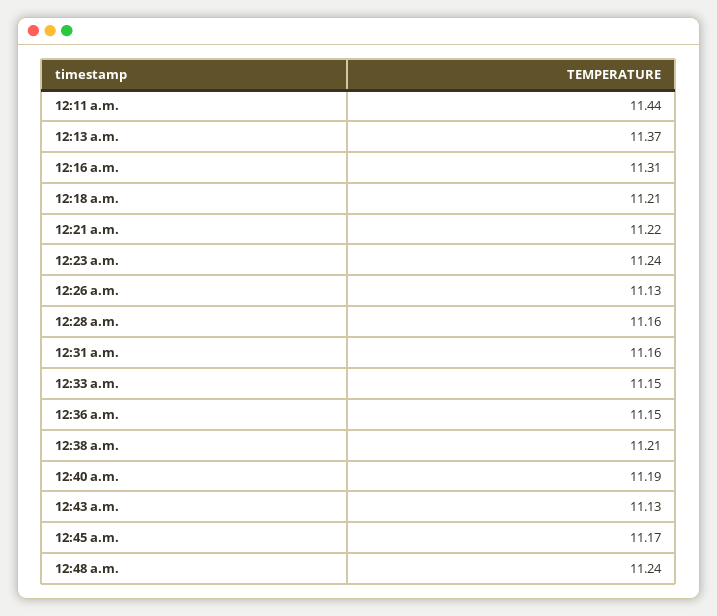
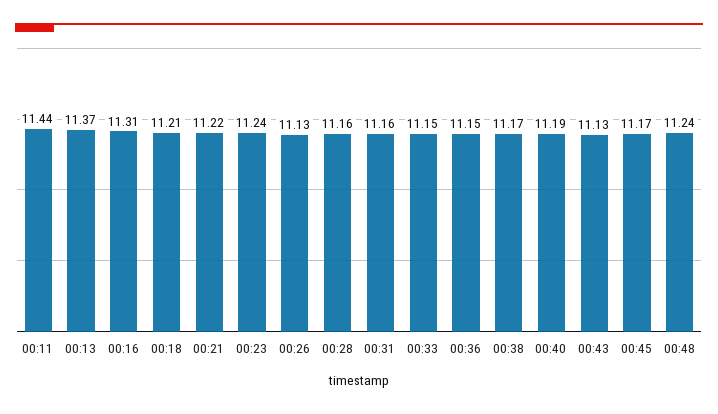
12:38 a.m.: 11.21 -> 11.17

